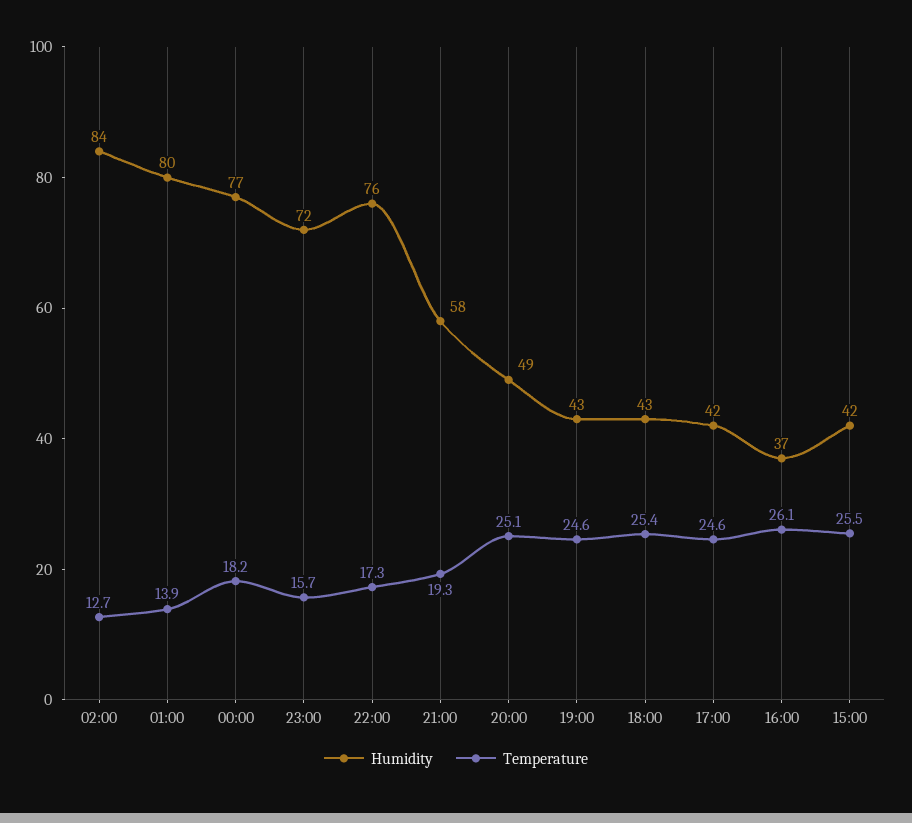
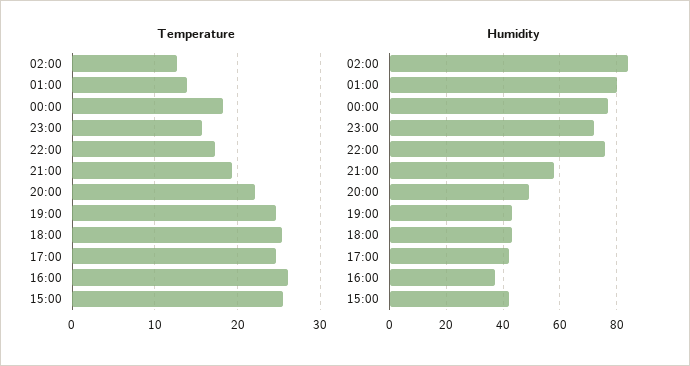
Temperature, 20:00: 25.1 -> 22

